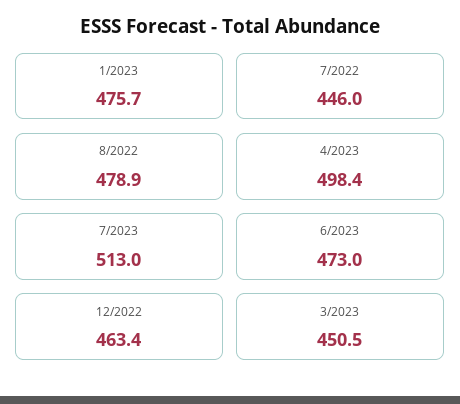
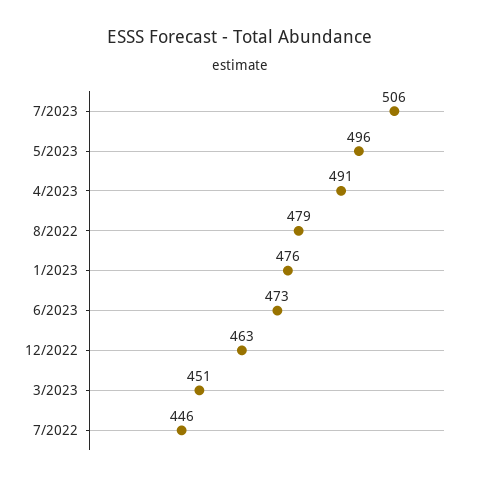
4/2023: 498.4 -> 491
7/2023: 513 -> 506
5/2023: none -> 496

